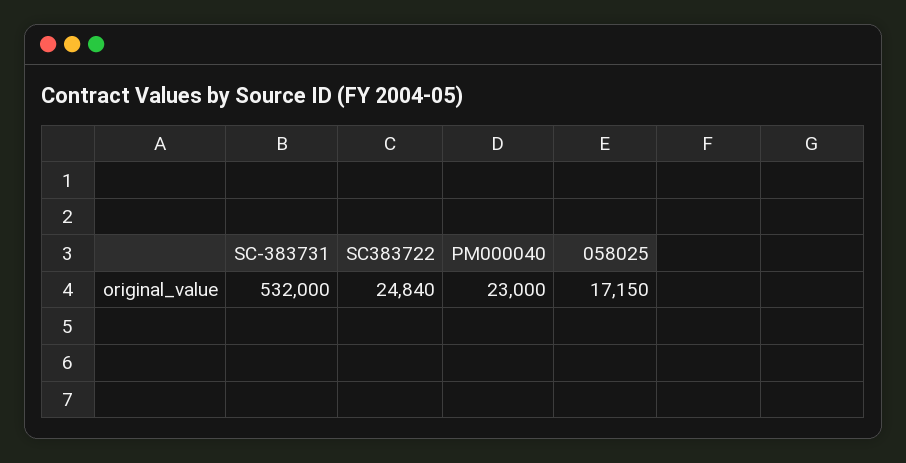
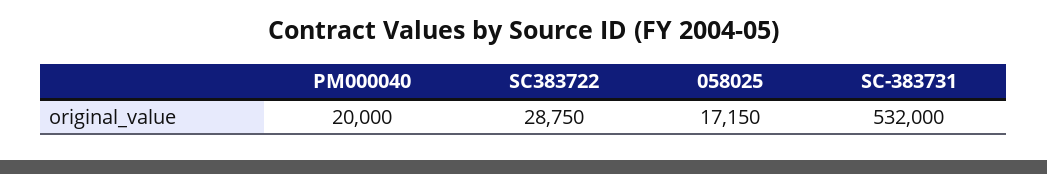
SC383722: 24840 -> 28750
PM000040: 23000 -> 20000

